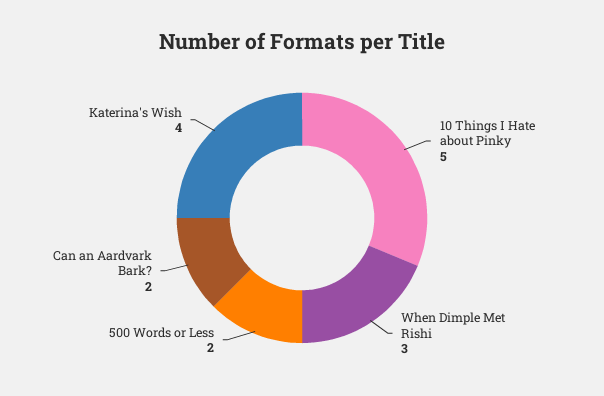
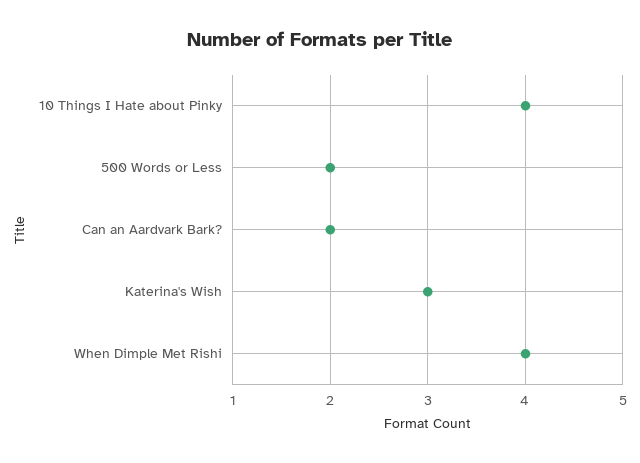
10 Things I Hate about Pinky: 5 -> 4
When Dimple Met Rishi: 3 -> 4
Katerina's Wish: 4 -> 3

